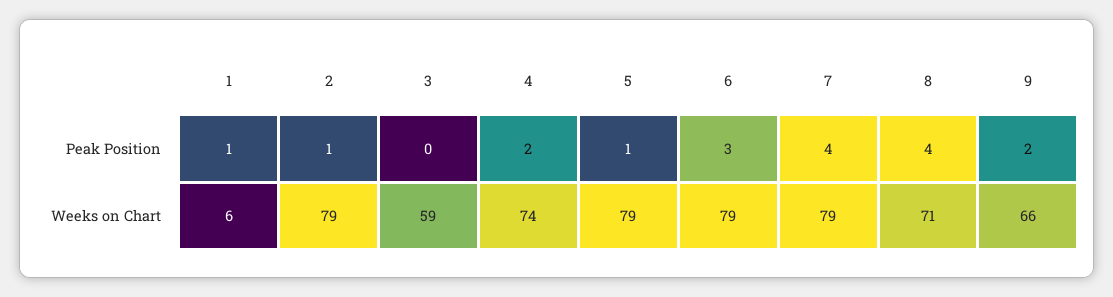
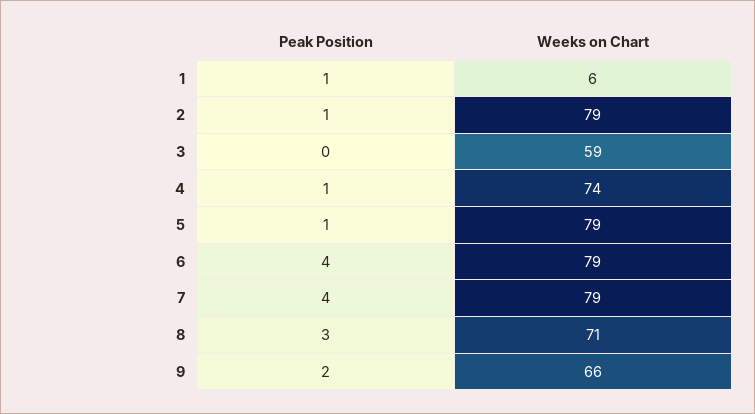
4, Peak Position: 2 -> 1
6, Peak Position: 3 -> 4
8, Peak Position: 4 -> 3

